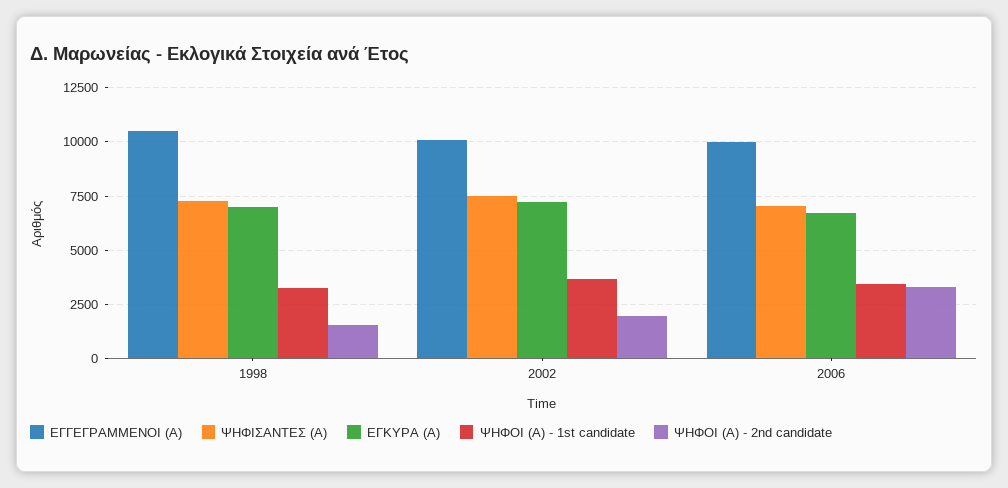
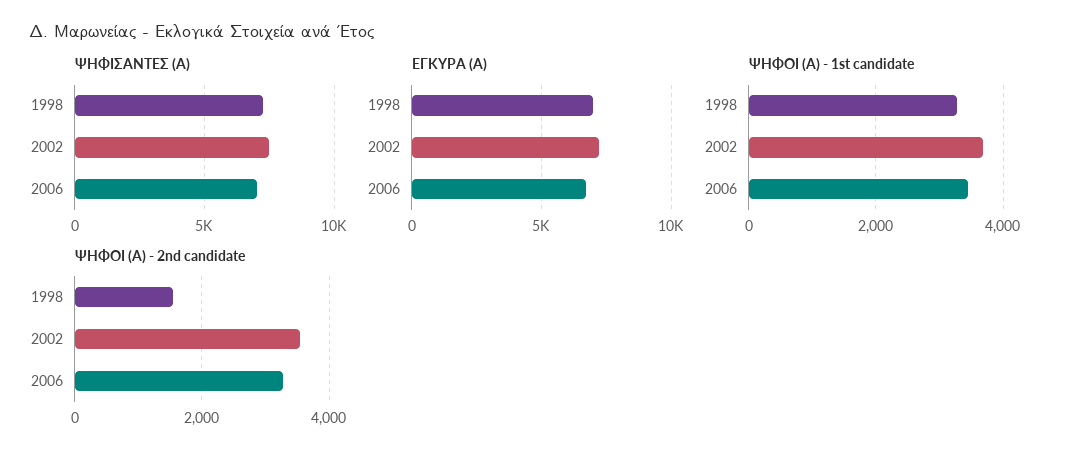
ΕΓΓΕΓΡΑΜΜΕΝΟΙ (Α), 1998: 10500 -> none
ΕΓΓΕΓΡΑΜΜΕΝΟΙ (Α), 2002: 10000 -> none
ΨΗΦΟΙ (Α) - 2nd candidate, 2002: 2000 -> 3600
ΕΓΓΕΓΡΑΜΜΕΝΟΙ (Α), 2006: 10000 -> none

